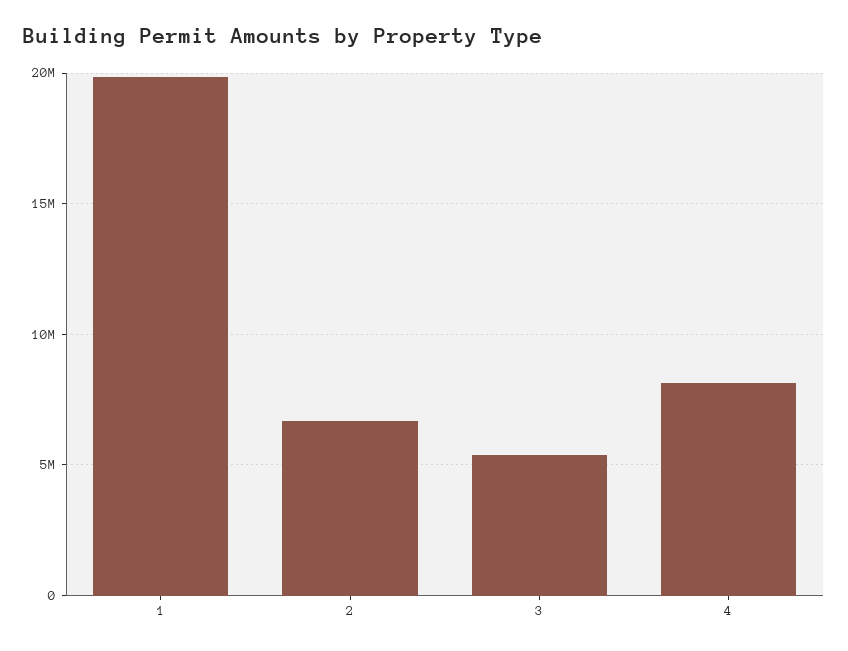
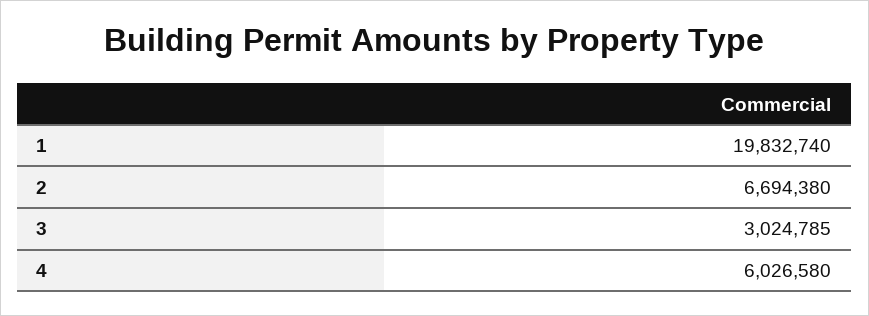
3: 5500000 -> 3024785
4: 8000000 -> 6026580

